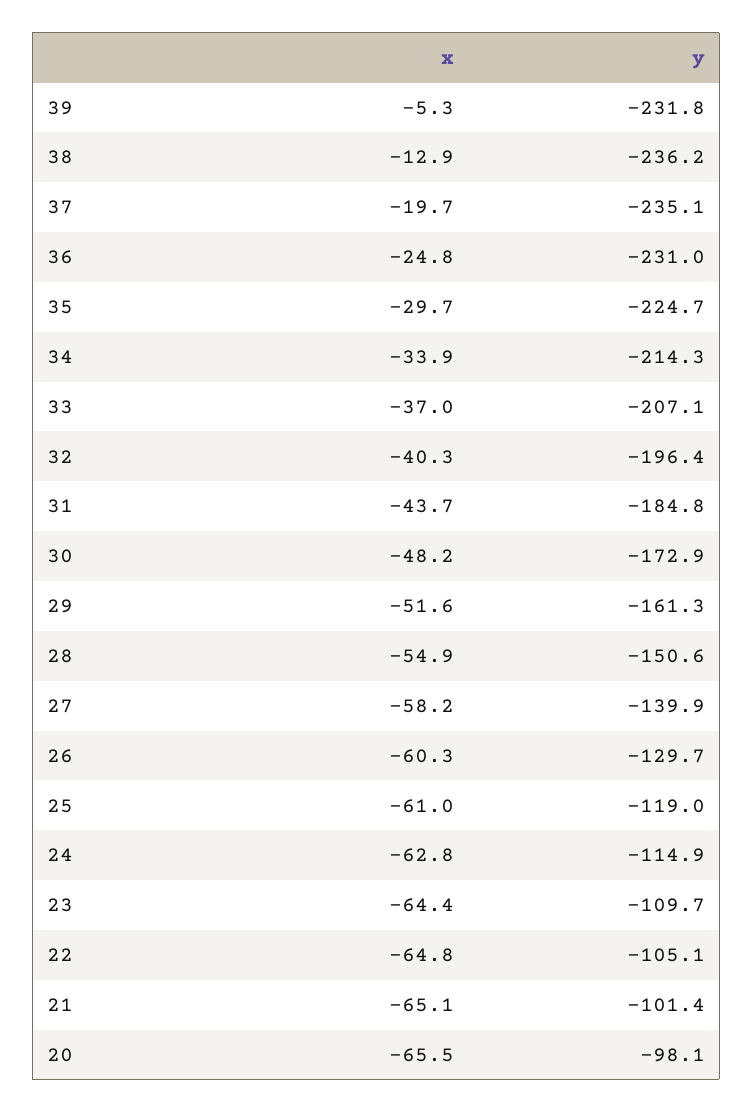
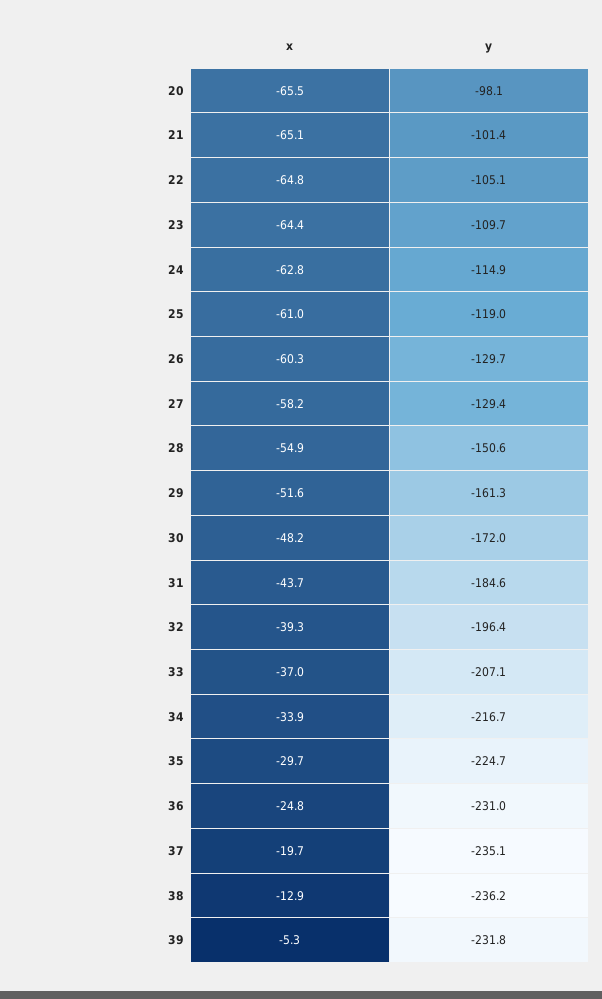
y, 34: -214.3 -> -216.7
x, 32: -40.3 -> -39.3
y, 31: -184.8 -> -184.6
y, 30: -172.9 -> -172
y, 27: -139.9 -> -129.4

